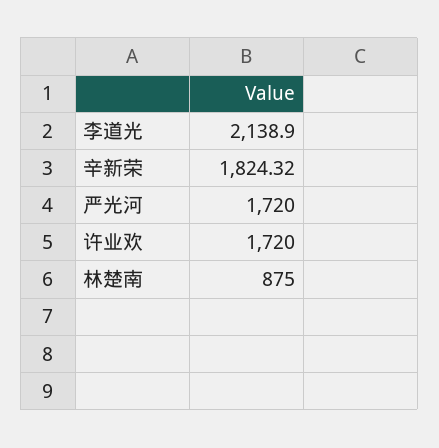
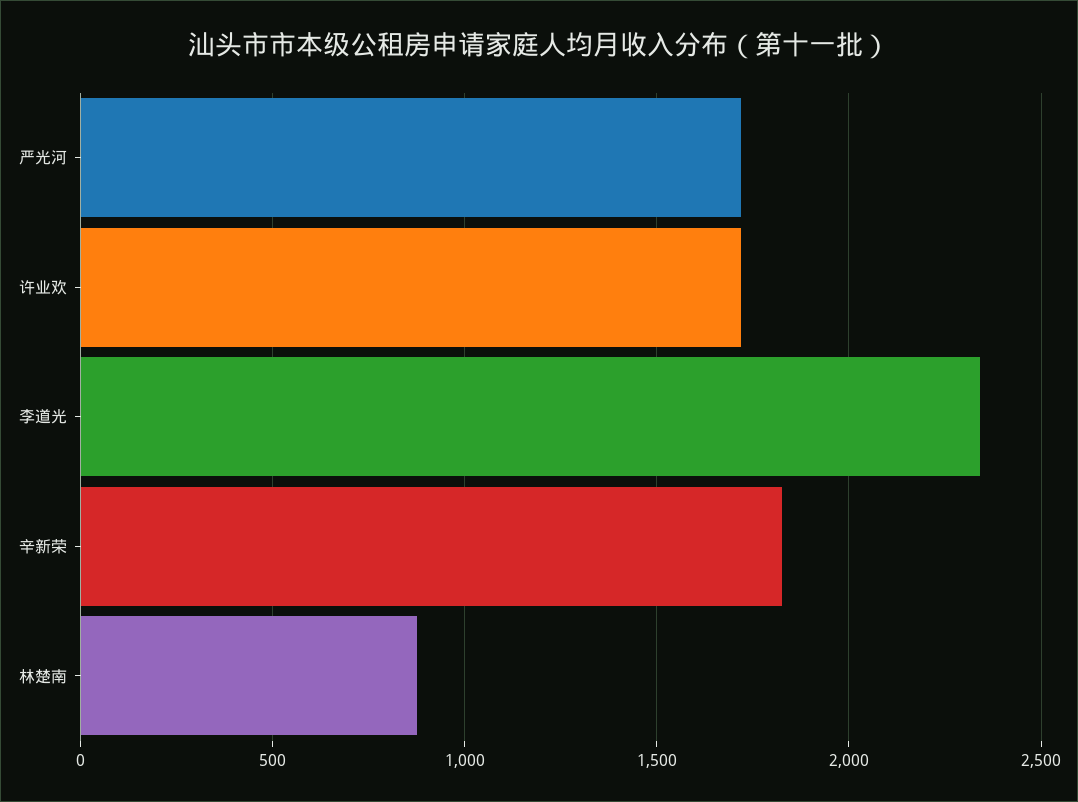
李道光: 2138.9 -> 2350

